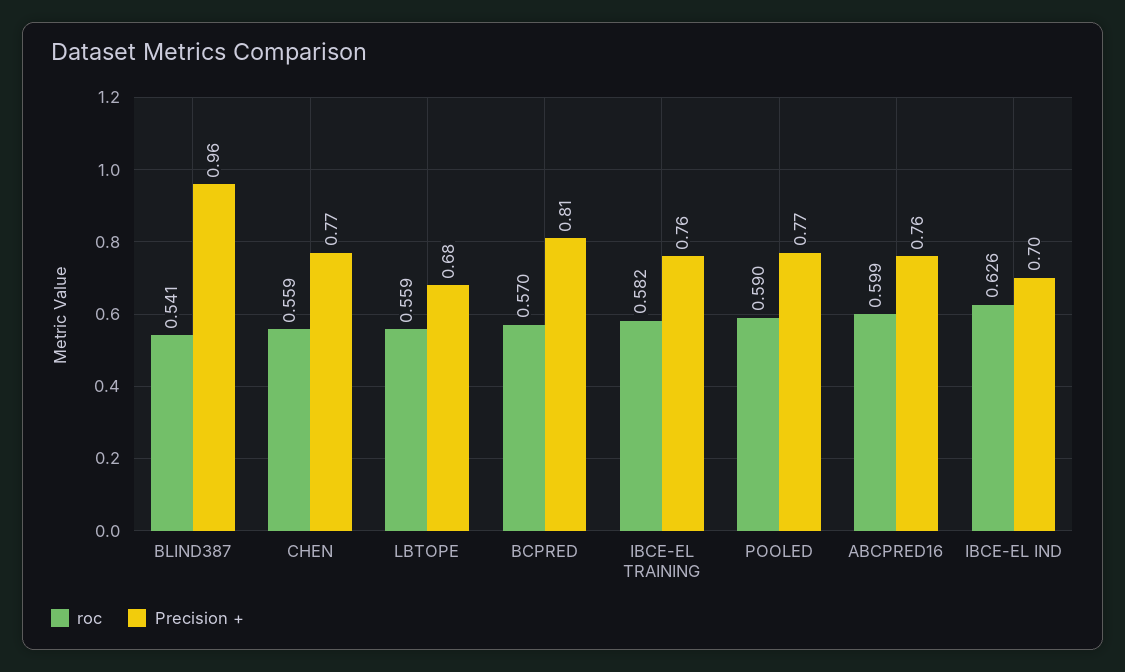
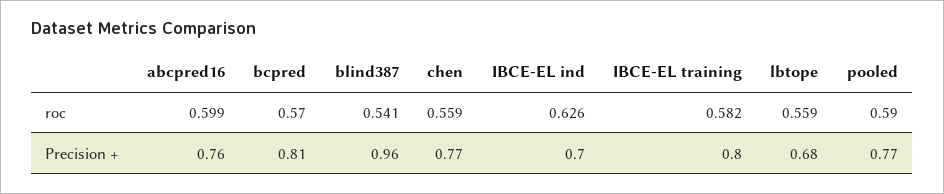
Precision +, IBCE-EL TRAINING: 0.76 -> 0.8

